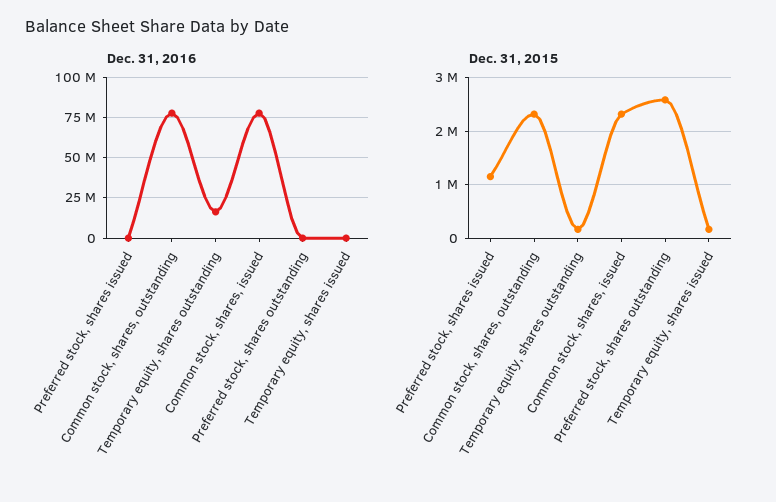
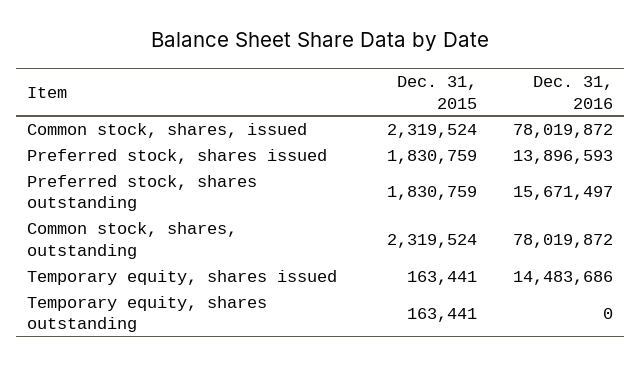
Dec. 31, 2016, Preferred stock, shares issued: 0 -> 13896593
Dec. 31, 2016, Temporary equity, shares outstanding: 15000000 -> 0
Dec. 31, 2016, Preferred stock, shares outstanding: 0 -> 15671497
Dec. 31, 2016, Temporary equity, shares issued: 0 -> 14483686
Dec. 31, 2015, Preferred stock, shares issued: 1200000 -> 1830759
Dec. 31, 2015, Preferred stock, shares outstanding: 2600000 -> 1830759

